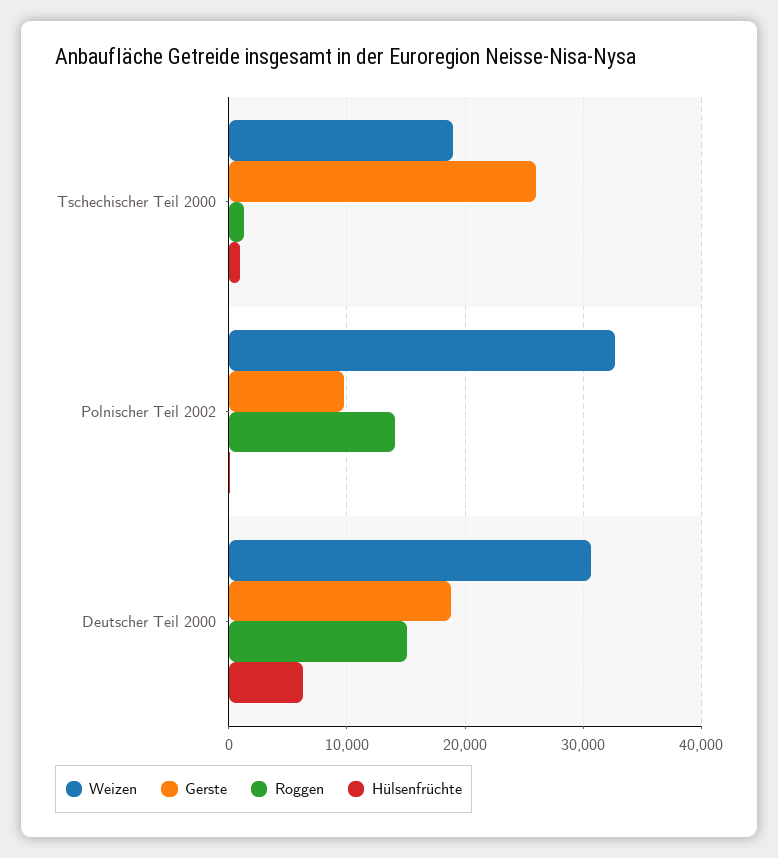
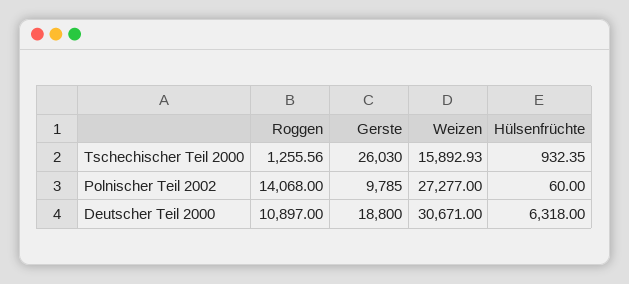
Weizen, Tschechischer Teil 2000: 19000 -> 15892.93
Weizen, Polnischer Teil 2002: 33000 -> 27277
Roggen, Deutscher Teil 2000: 15000 -> 10897

